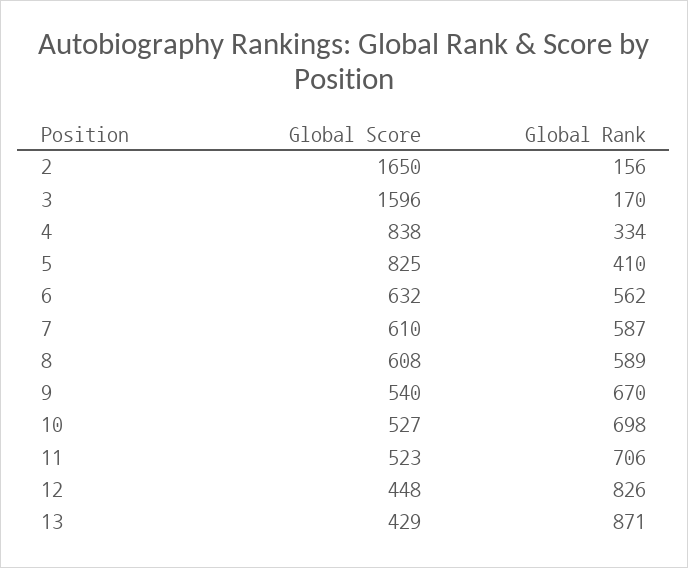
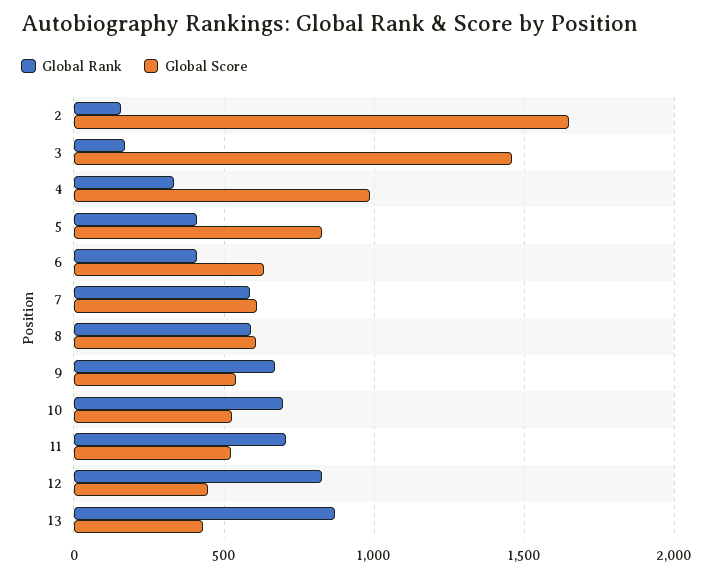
Global Score, 3: 1596 -> 1450
Global Score, 4: 838 -> 1000
Global Rank, 6: 562 -> 400

